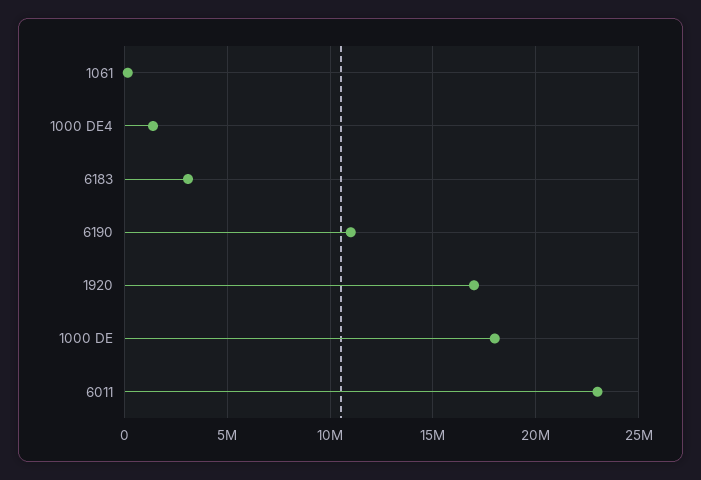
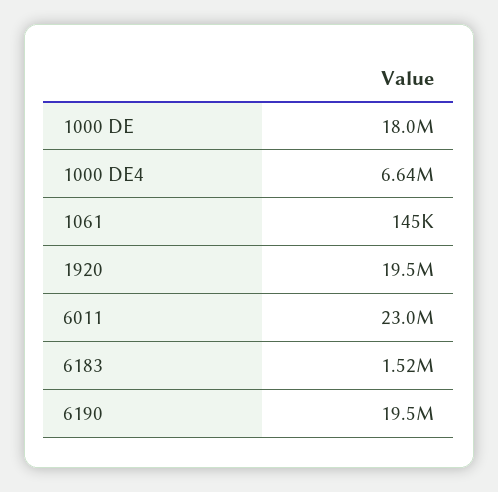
1000 DE4: 1500000 -> 6640000
6183: 3000000 -> 1520000
6190: 11000000 -> 19500000
1920: 17000000 -> 19500000

